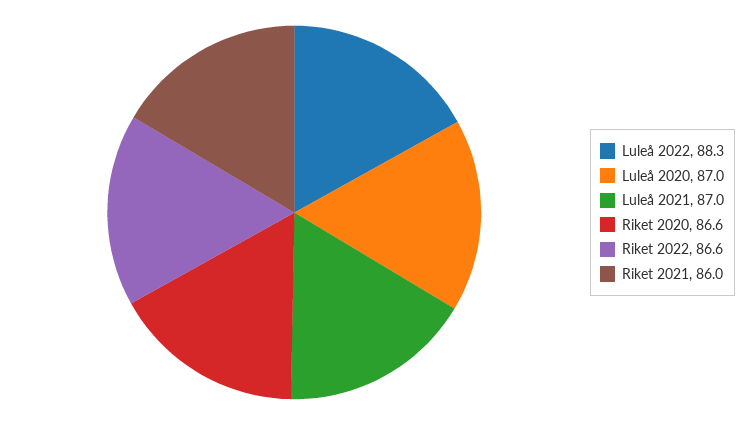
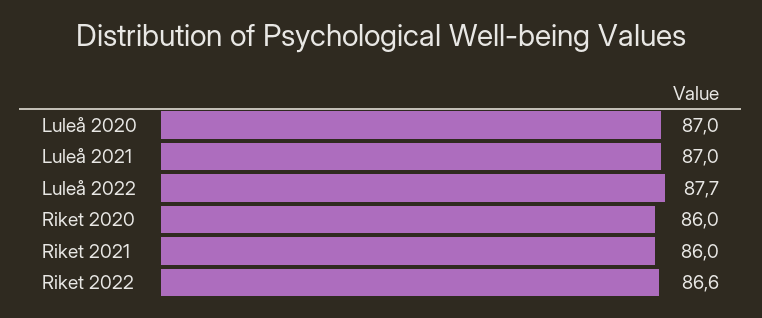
Luleå 2022: 88.3 -> 87.7
Riket 2020: 86.6 -> 86

